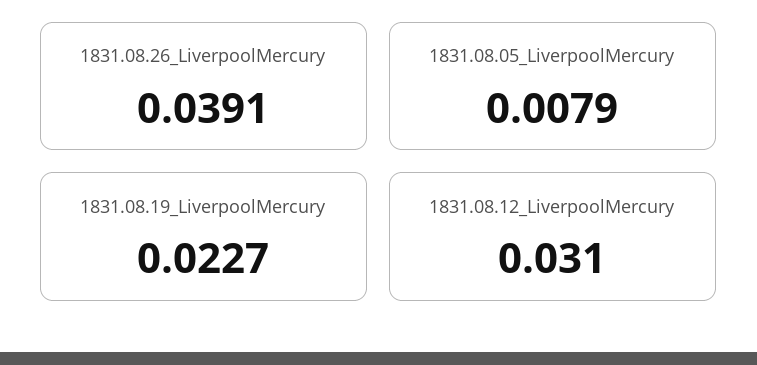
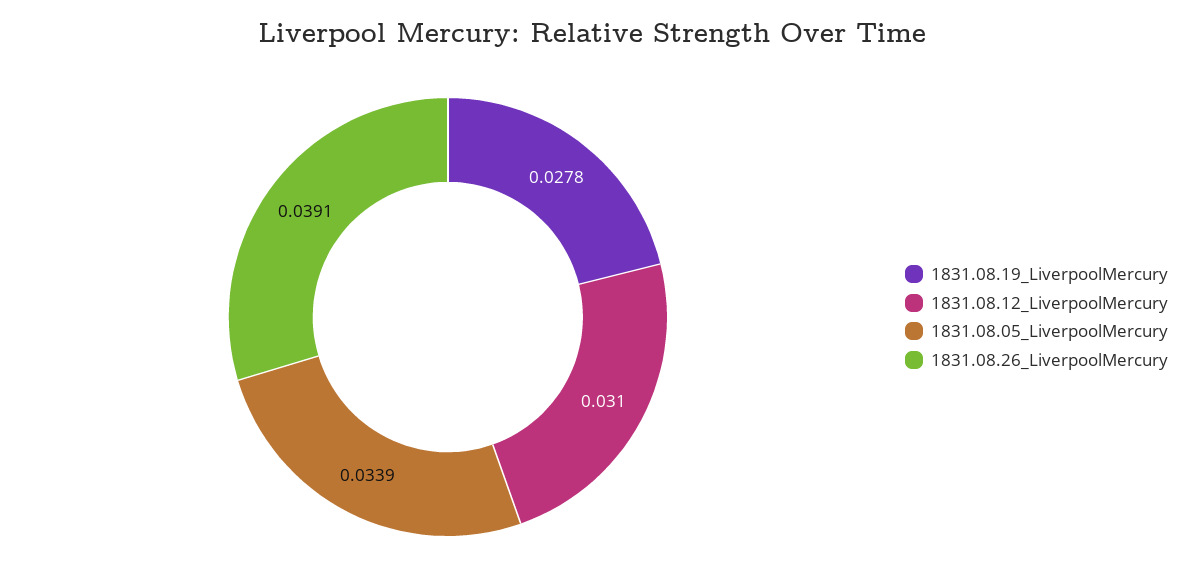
1831.08.05_LiverpoolMercury: 0.0079 -> 0.0339
1831.08.19_LiverpoolMercury: 0.0227 -> 0.0278

